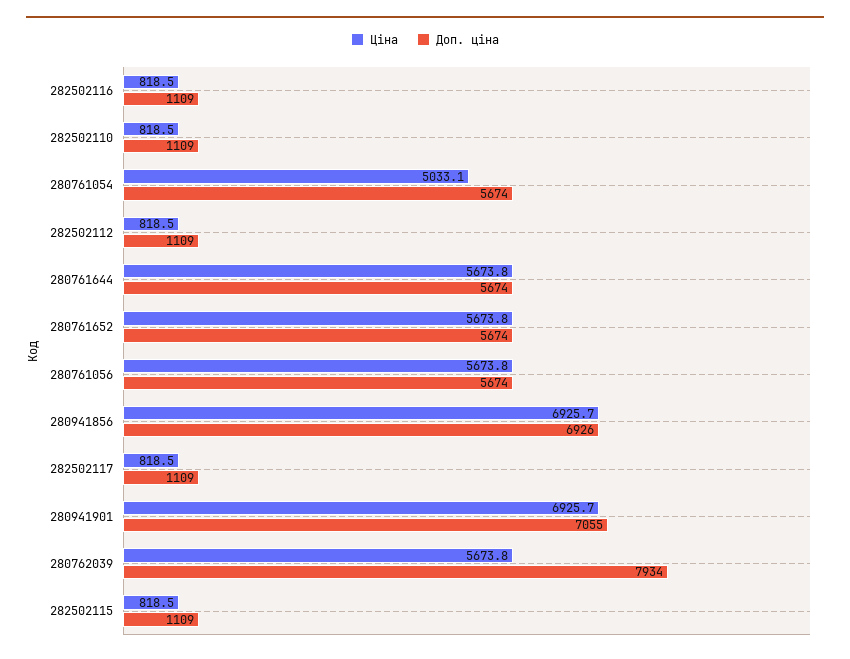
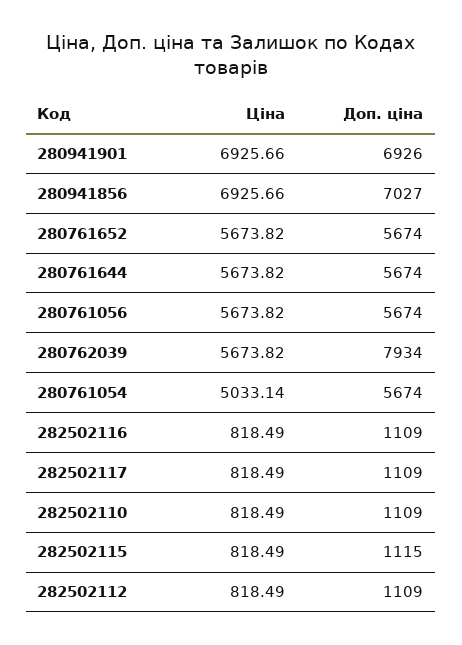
Доп. ціна, 280941856: 6926 -> 7027
Доп. ціна, 280941901: 7055 -> 6926
Доп. ціна, 282502115: 1109 -> 1115

